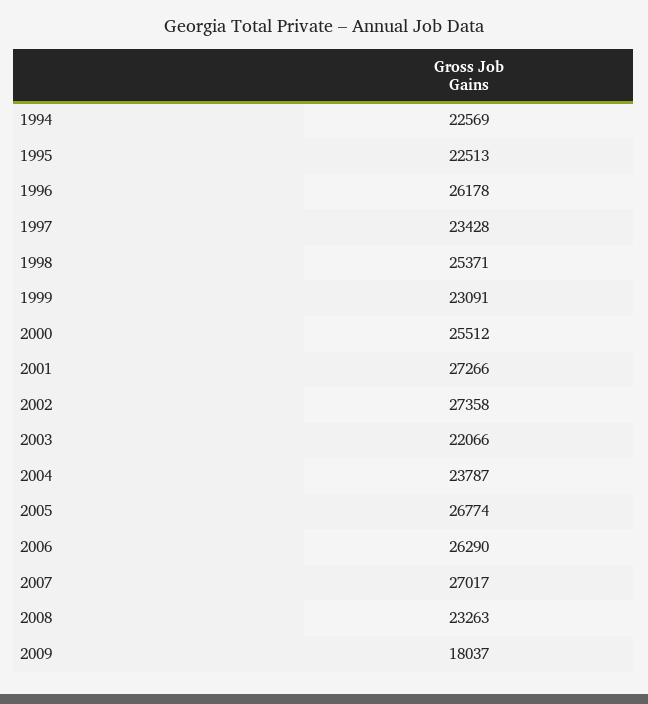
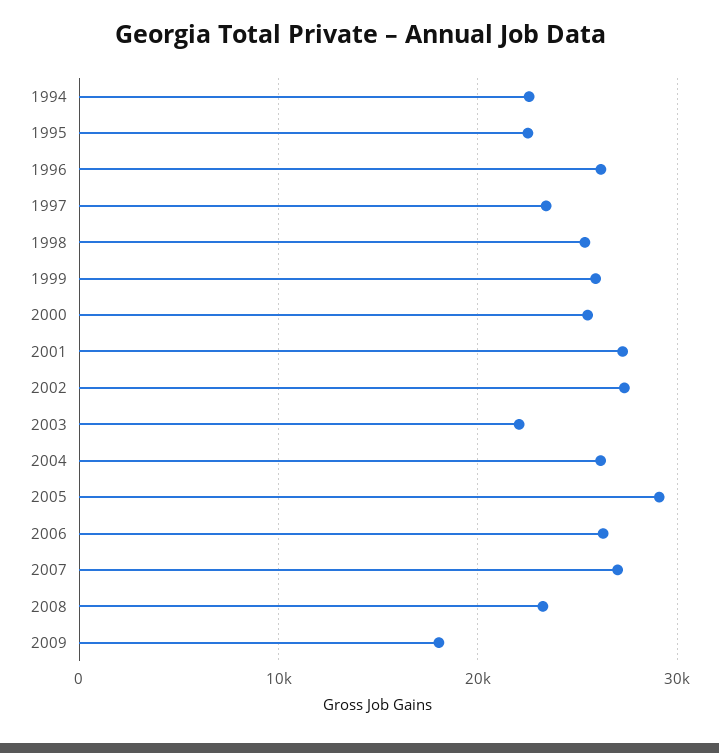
1999: 23091 -> 26000
2004: 23787 -> 26000
2005: 26774 -> 29000

